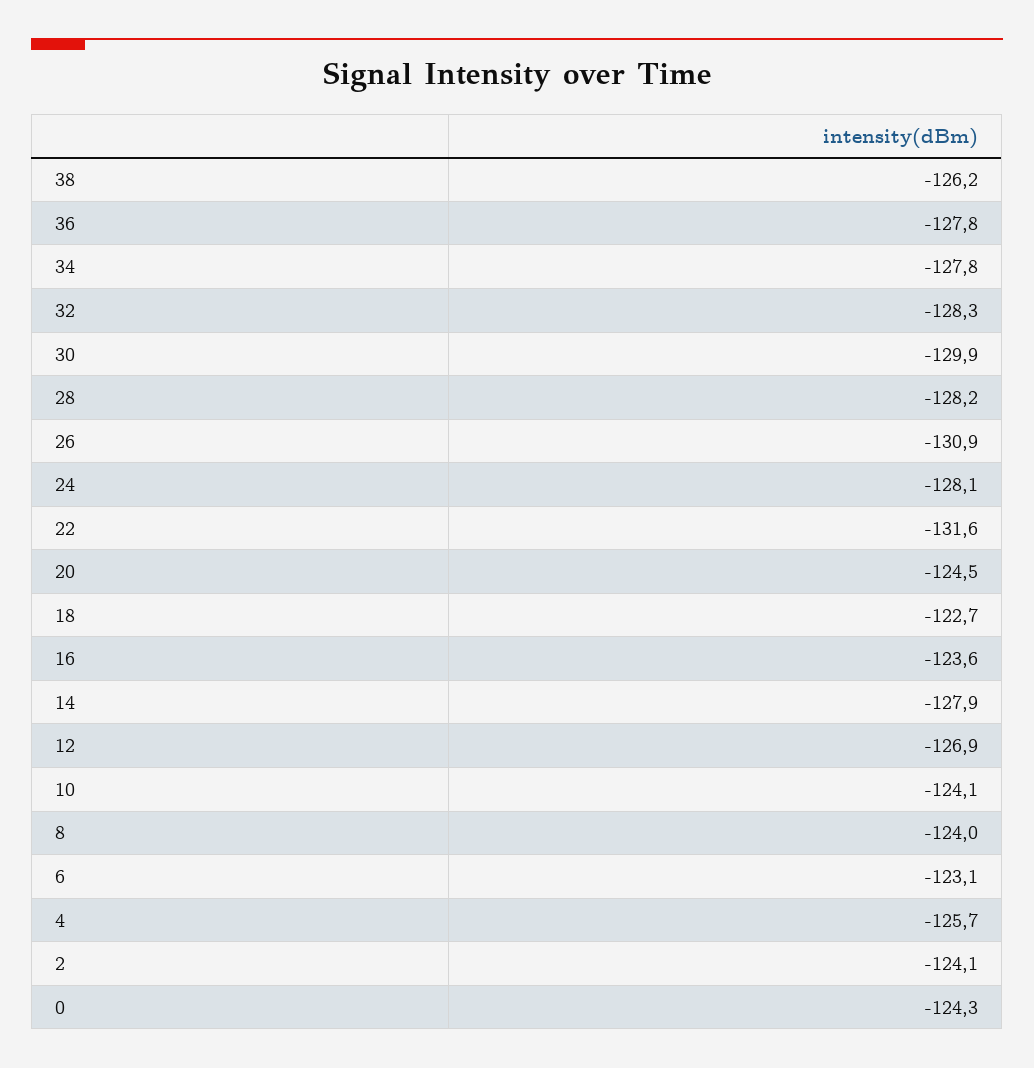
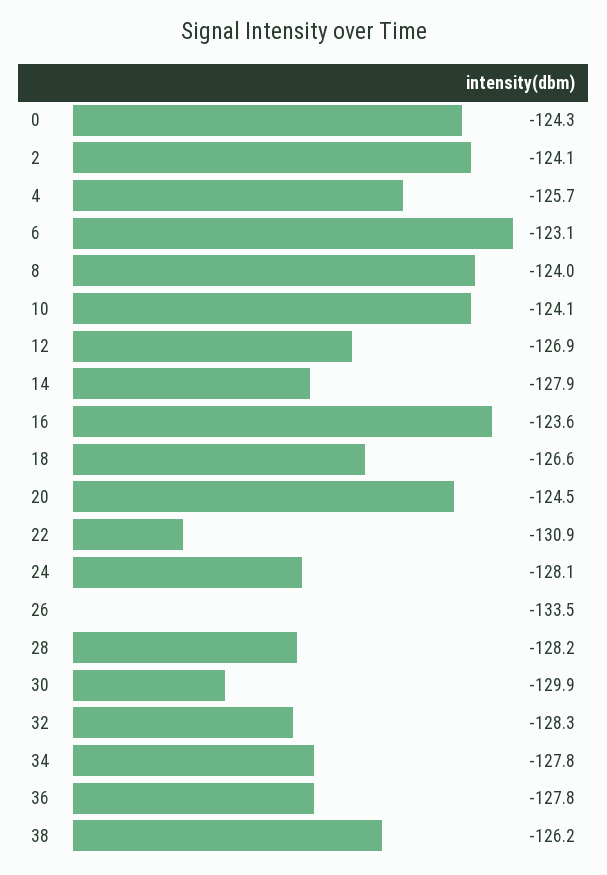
26: -130.9 -> -133.5
22: -131.6 -> -130.9
18: -122.7 -> -126.6

